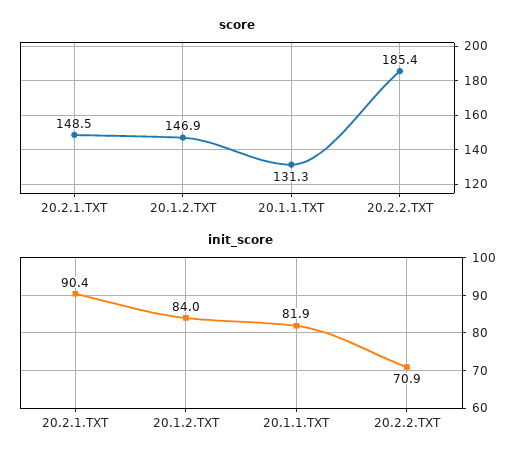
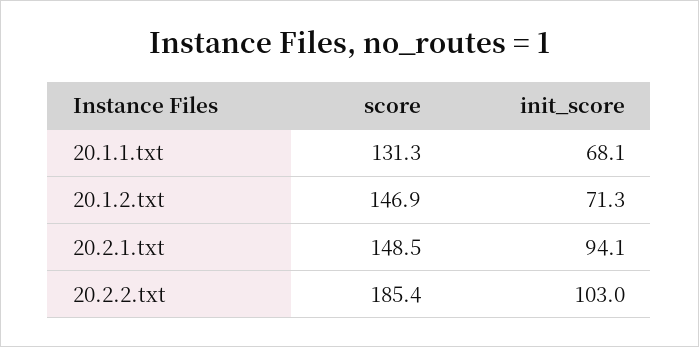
init_score, 20.2.1.TXT: 90.4 -> 94.1
init_score, 20.1.2.TXT: 84 -> 71.3
init_score, 20.1.1.TXT: 81.9 -> 68.1
init_score, 20.2.2.TXT: 70.9 -> 103

